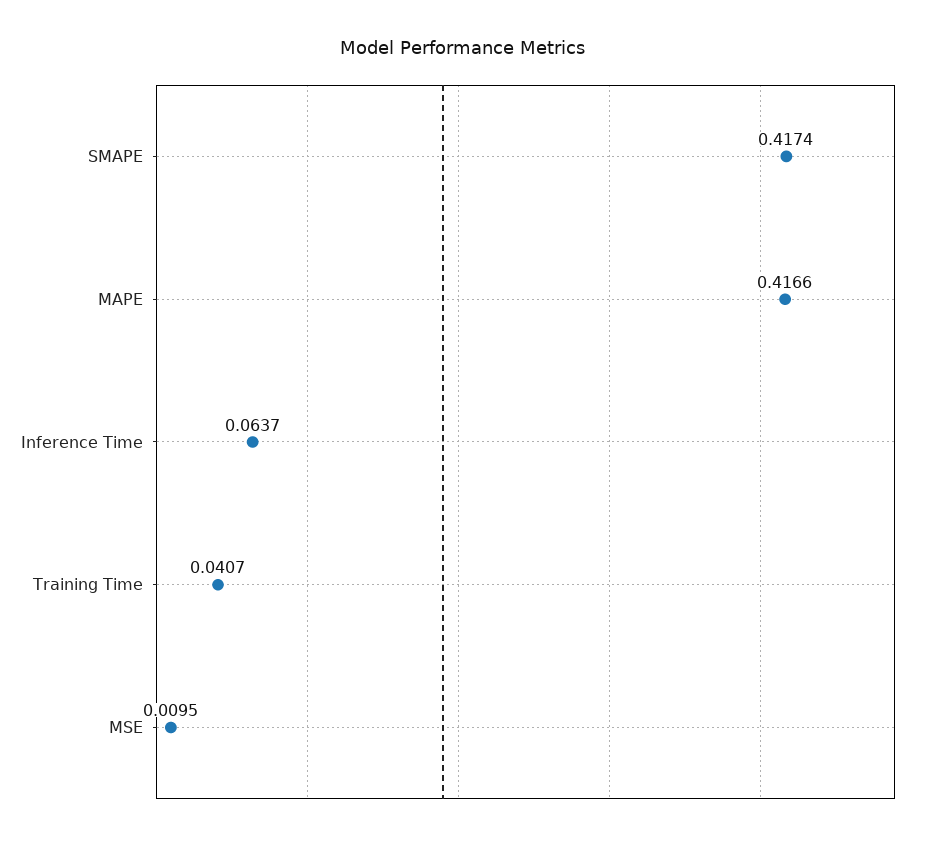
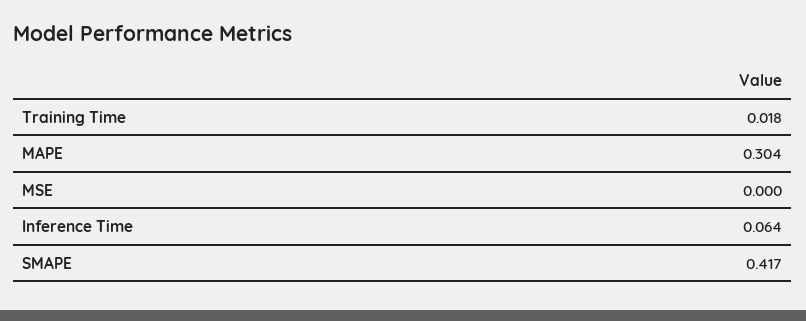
MAPE: 0.4166 -> 0.304
Training Time: 0.0407 -> 0.018
MSE: 0.0095 -> 0

